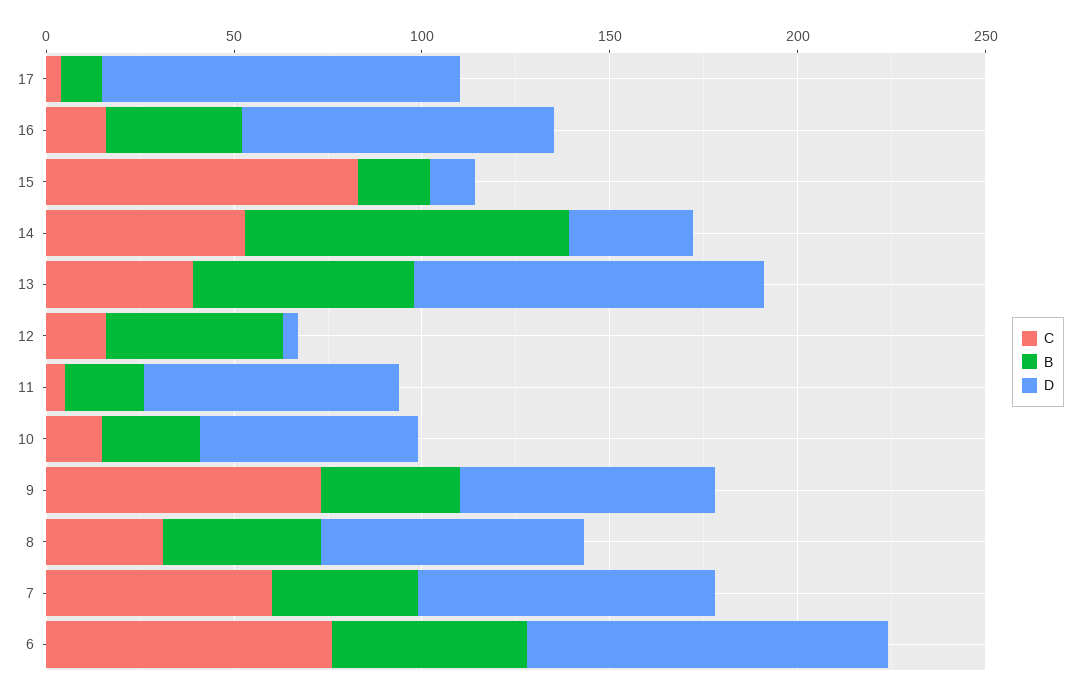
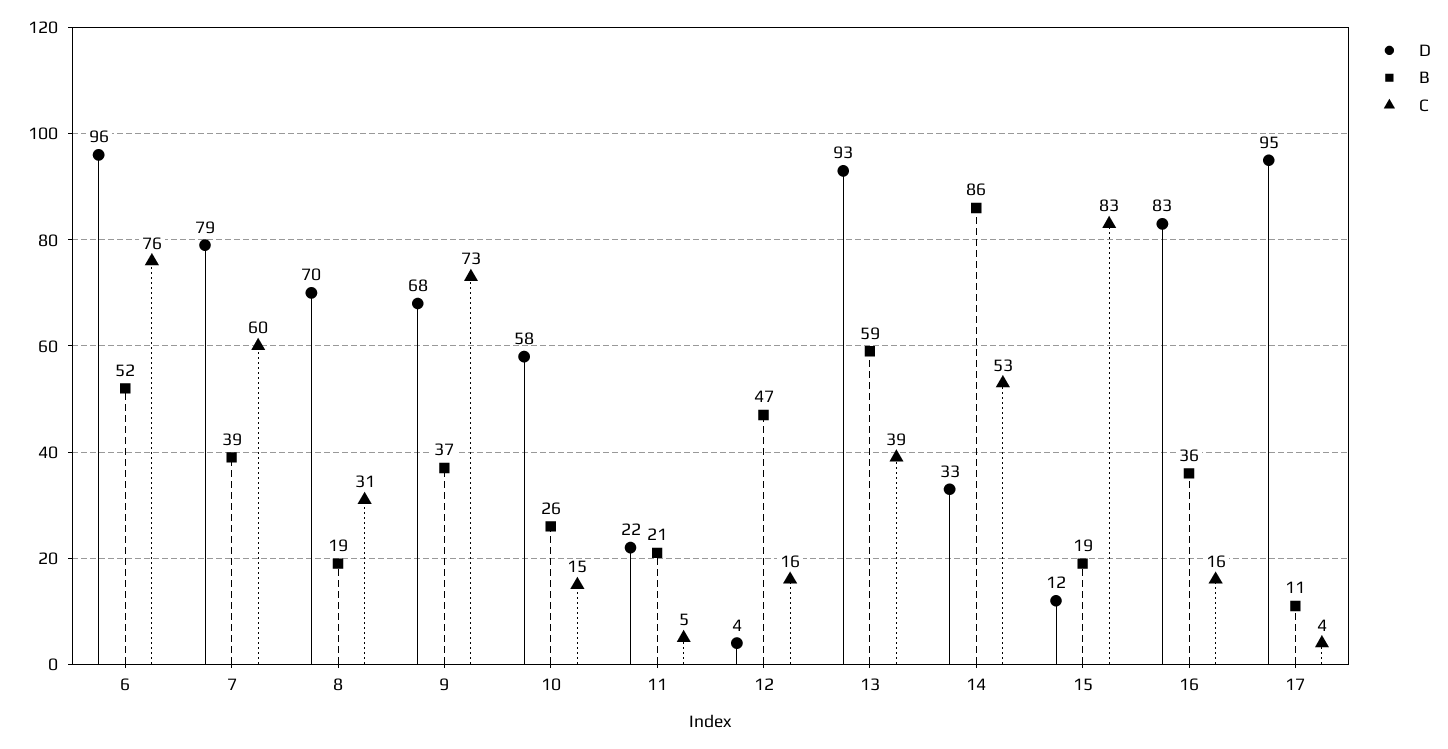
D, 11: 70 -> 22
B, 8: 40 -> 19

